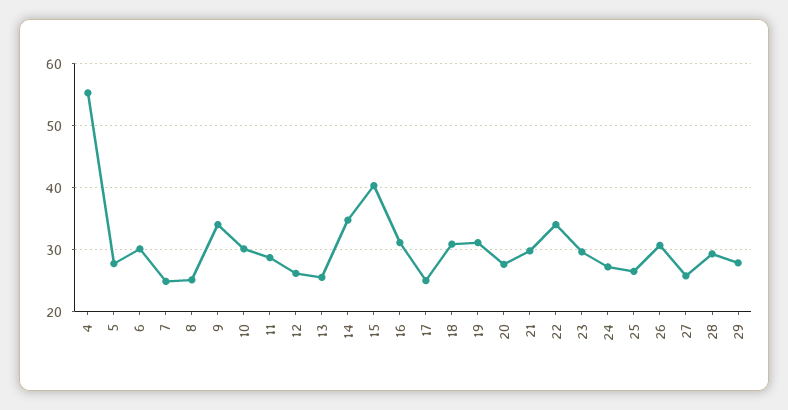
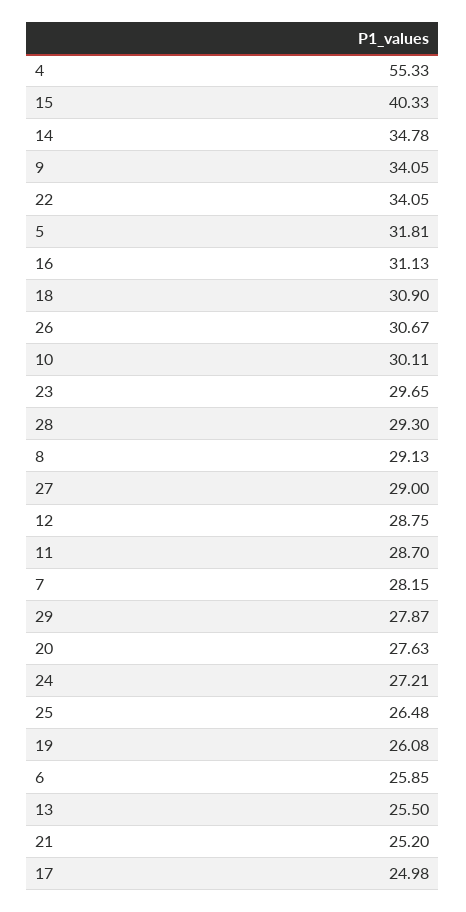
5: 28 -> 31.81
6: 30 -> 25.85
7: 25 -> 28.15
8: 25 -> 29.13
12: 26 -> 28.75
19: 31 -> 26.08
21: 30 -> 25.2
27: 26 -> 29

